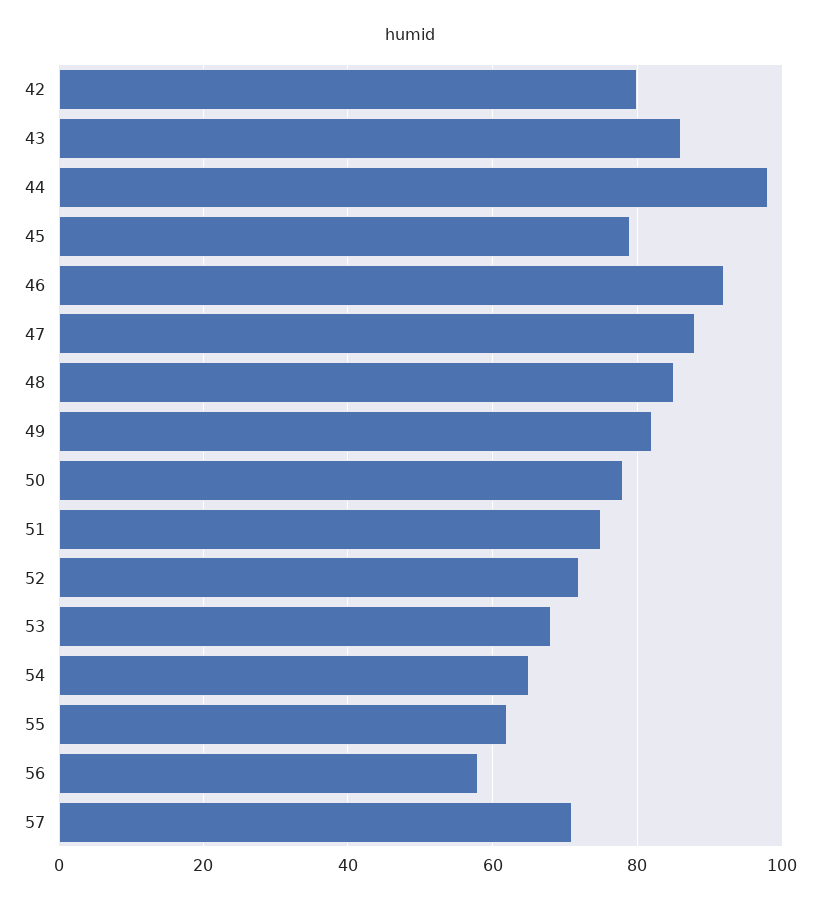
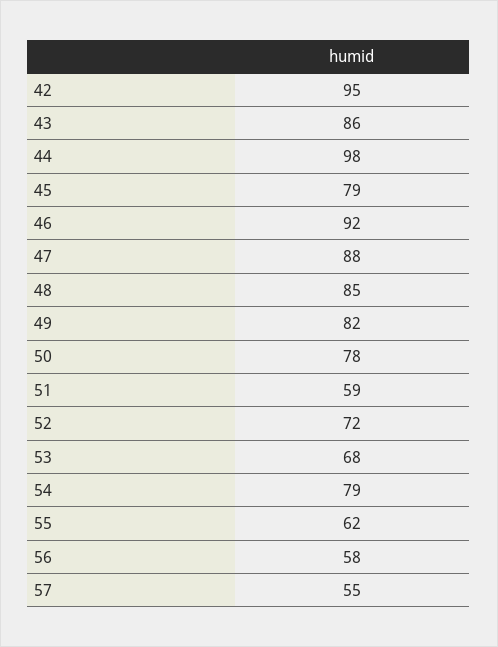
42: 80 -> 95
51: 75 -> 59
54: 65 -> 79
57: 70 -> 55

